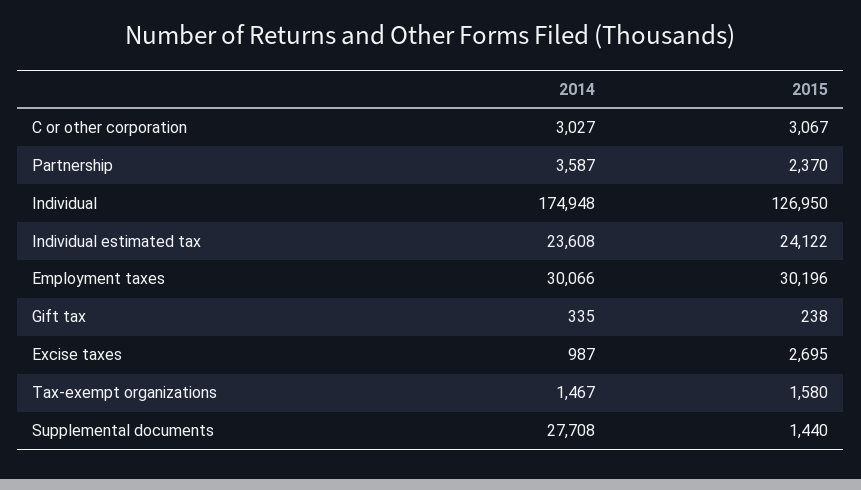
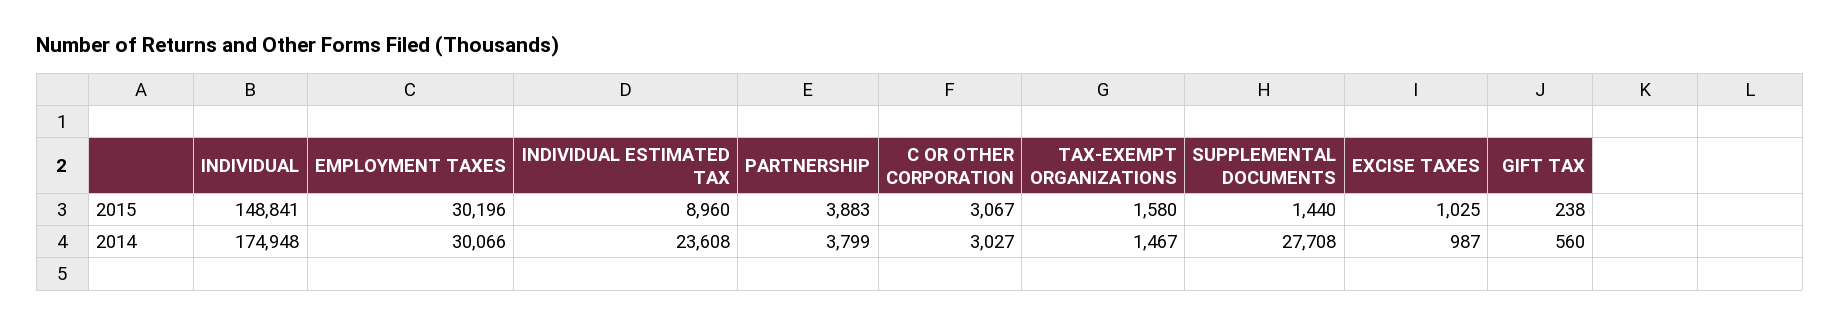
2014, Partnership: 3587 -> 3799
2015, Partnership: 2370 -> 3883
2015, Individual: 126950 -> 148841
2015, Individual estimated tax: 24122 -> 8960
2014, Gift tax: 335 -> 560
2015, Excise taxes: 2695 -> 1025

